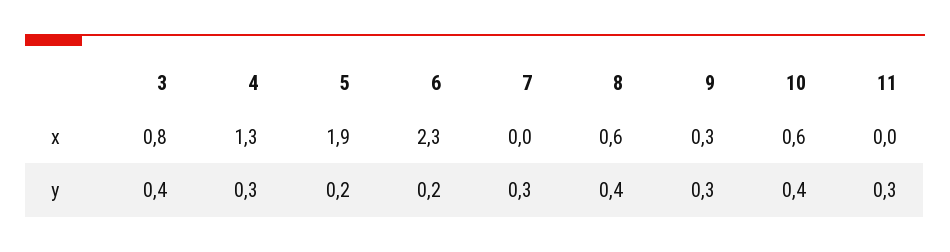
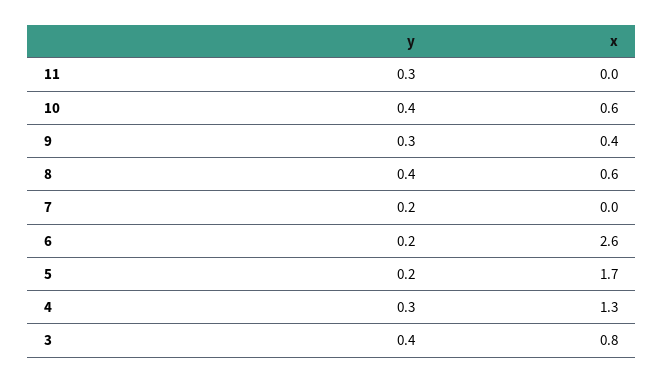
5, x: 1.9 -> 1.7
6, x: 2.3 -> 2.6
9, x: 0.3 -> 0.4
7, y: 0.3 -> 0.2

